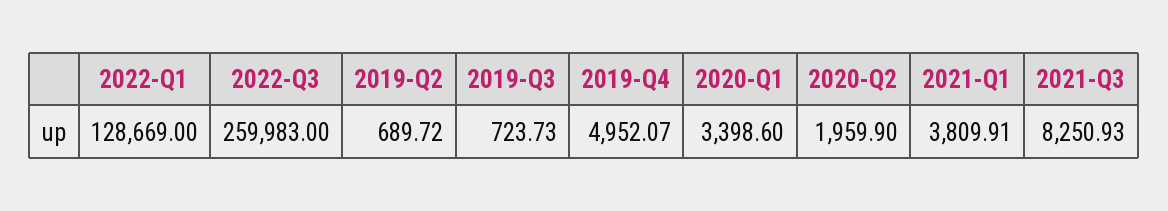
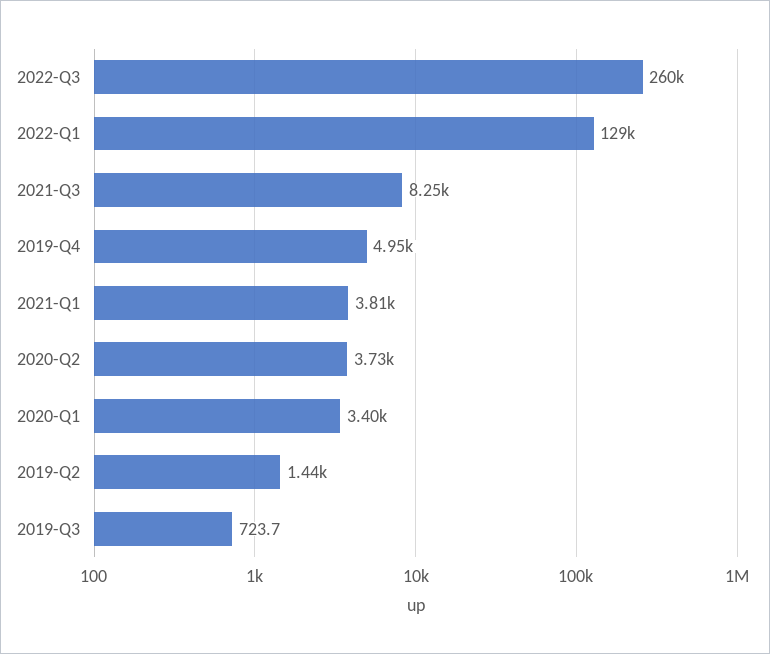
2019-Q2: 689.72 -> 1440
2020-Q2: 1959.9 -> 3730

